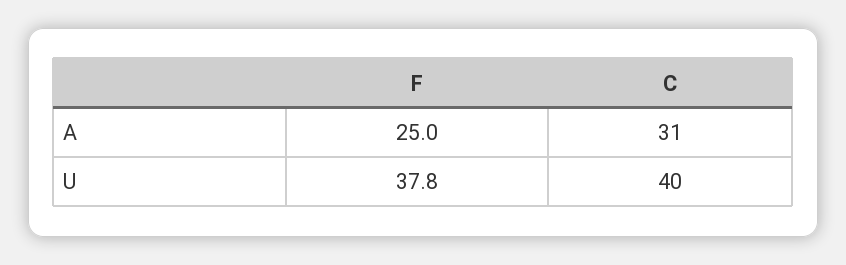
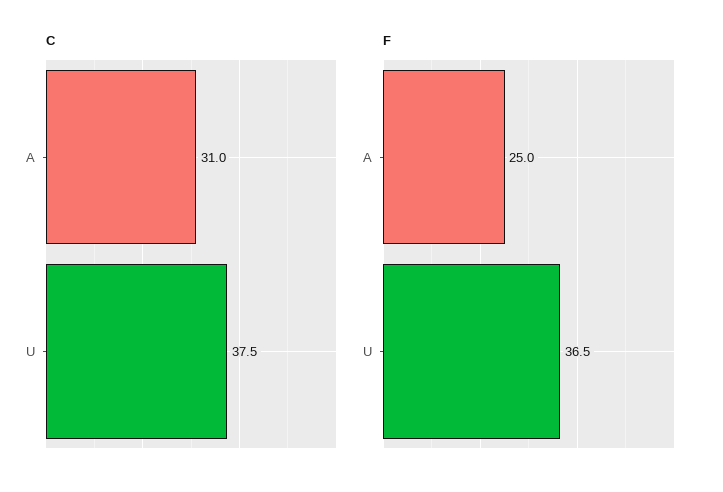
F, U: 37.8 -> 36.5
C, U: 40 -> 37.5

